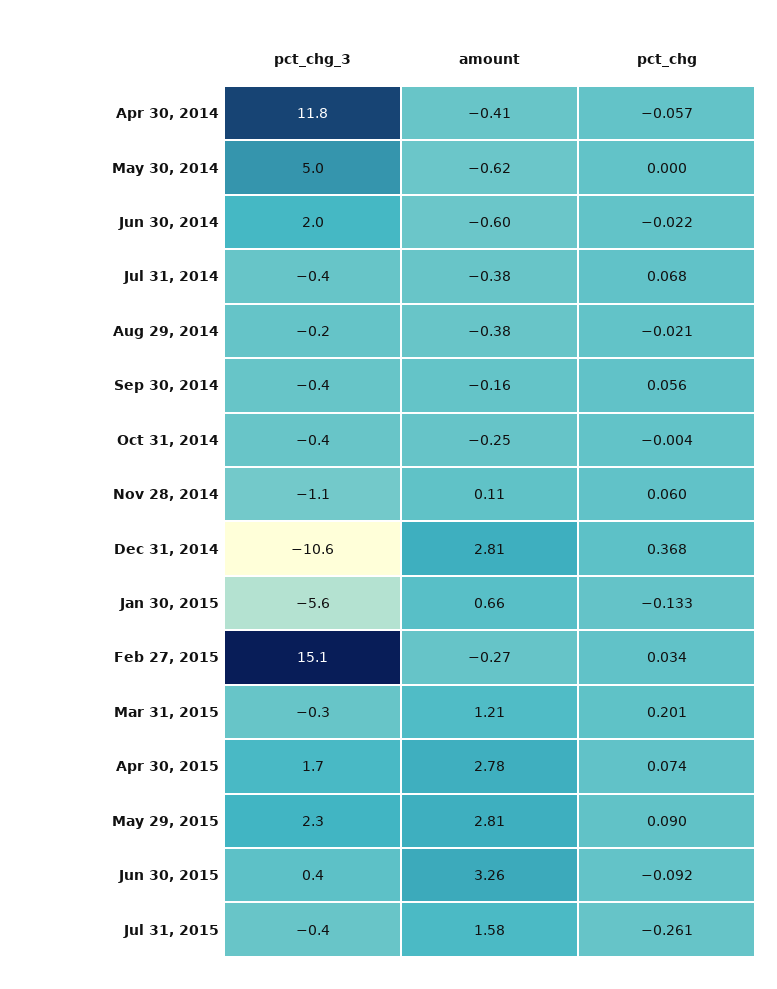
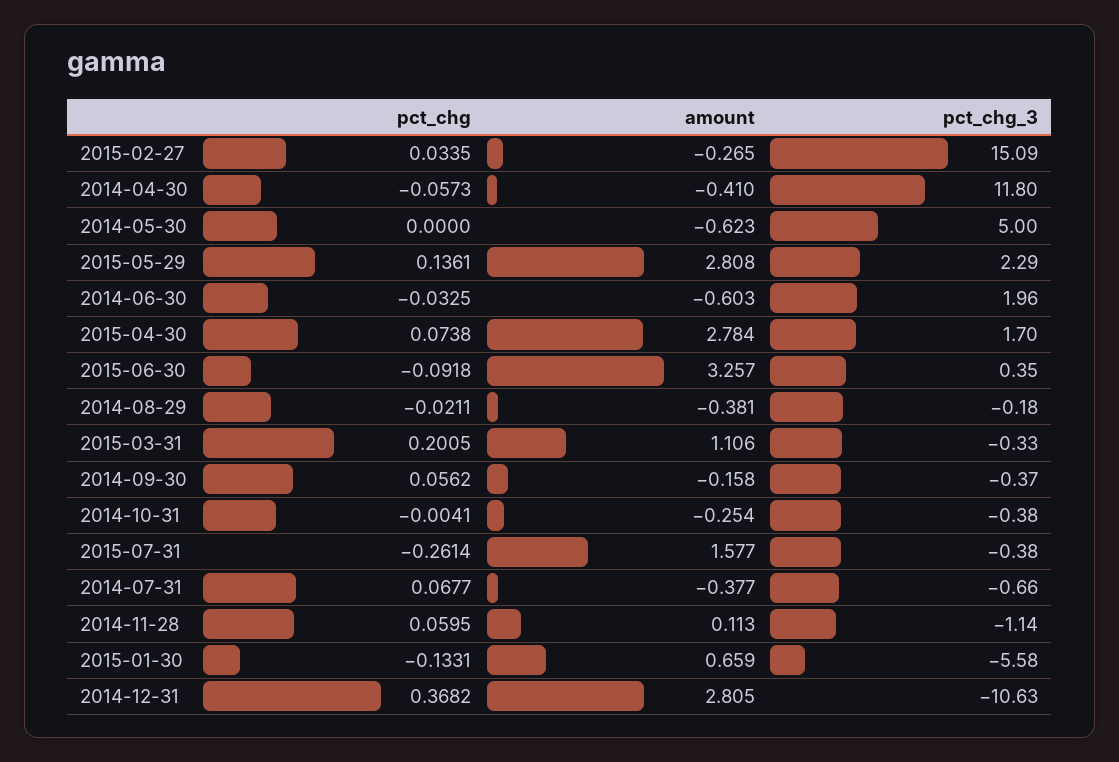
pct_chg, Jun 30, 2014: -0.022 -> -0.0325
pct_chg_3, Jul 31, 2014: -0.4 -> -0.66
amount, Mar 31, 2015: 1.21 -> 1.106
pct_chg, May 29, 2015: 0.09 -> 0.1361

